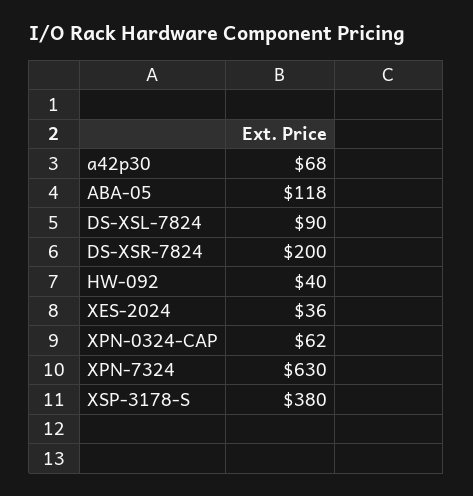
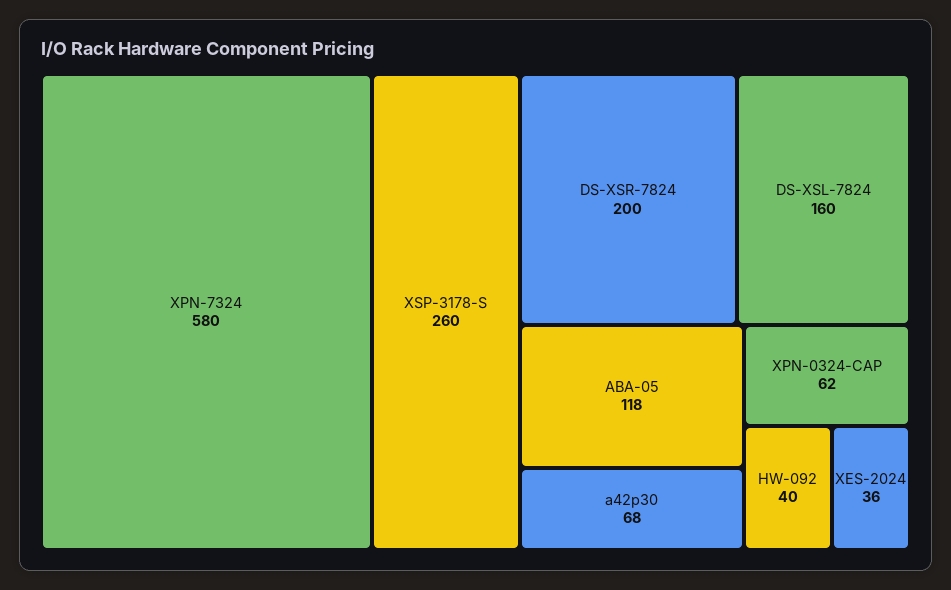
DS-XSL-7824: 90 -> 160
XPN-7324: 630 -> 580
XSP-3178-S: 380 -> 260

